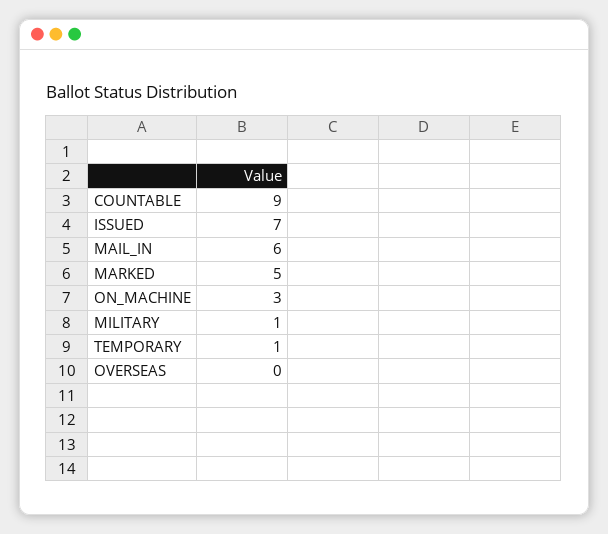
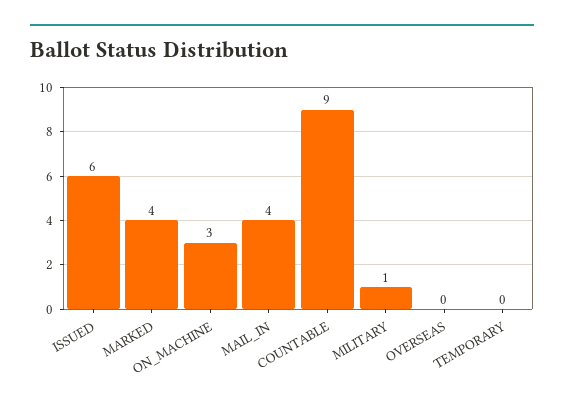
ISSUED: 7 -> 6
MAIL_IN: 6 -> 4
MARKED: 5 -> 4
TEMPORARY: 1 -> 0

